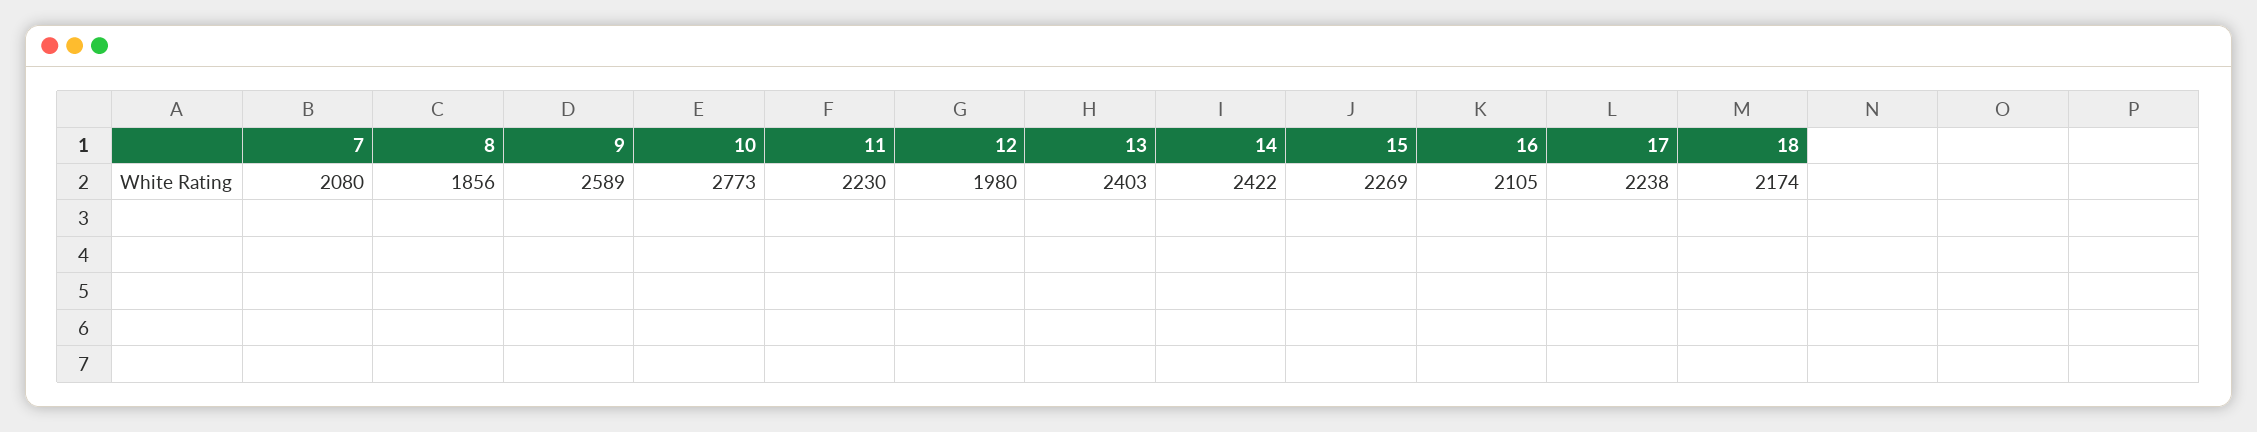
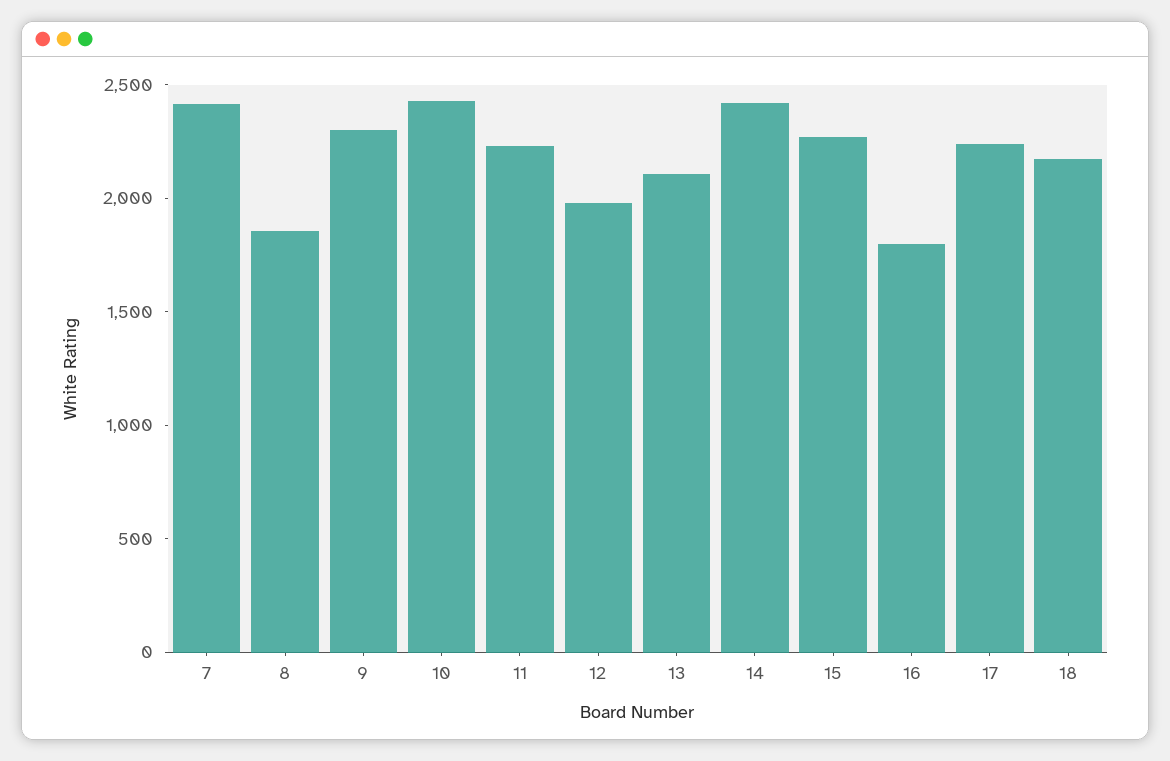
7: 2080 -> 2400
9: 2589 -> 2300
10: 2773 -> 2400
13: 2403 -> 2100
16: 2105 -> 1800

